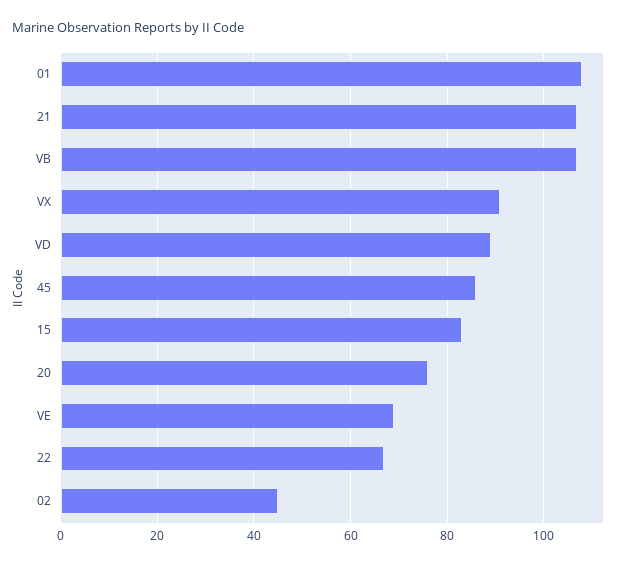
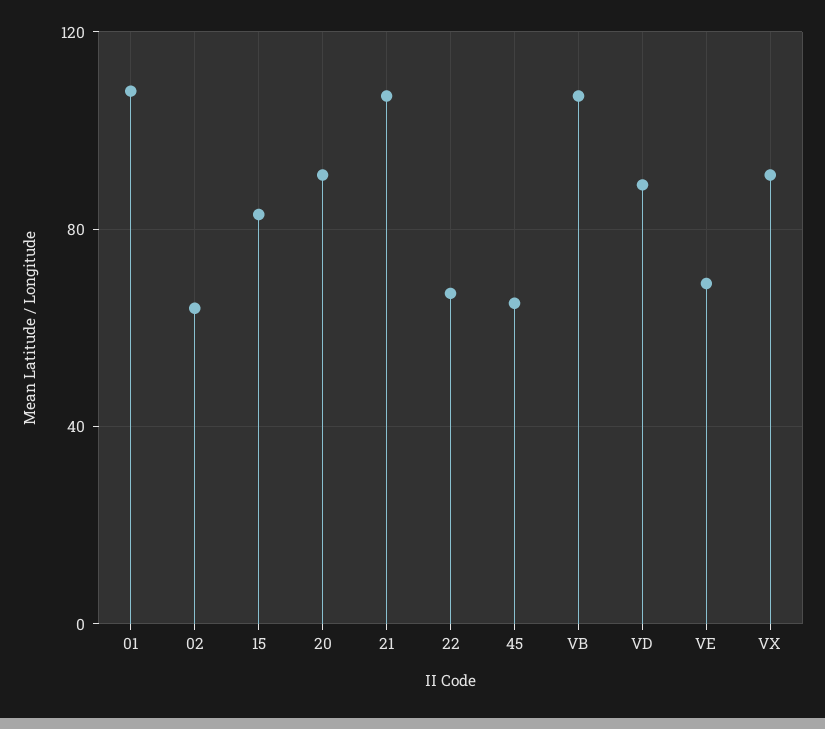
45: 85 -> 65
20: 75 -> 90
02: 45 -> 65

